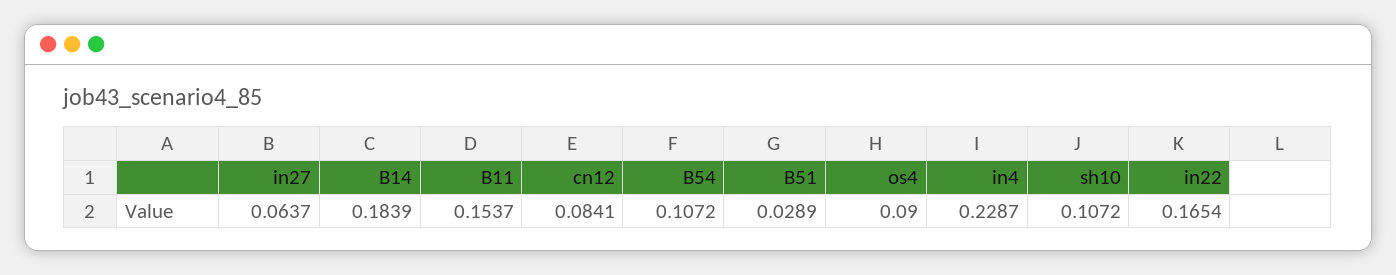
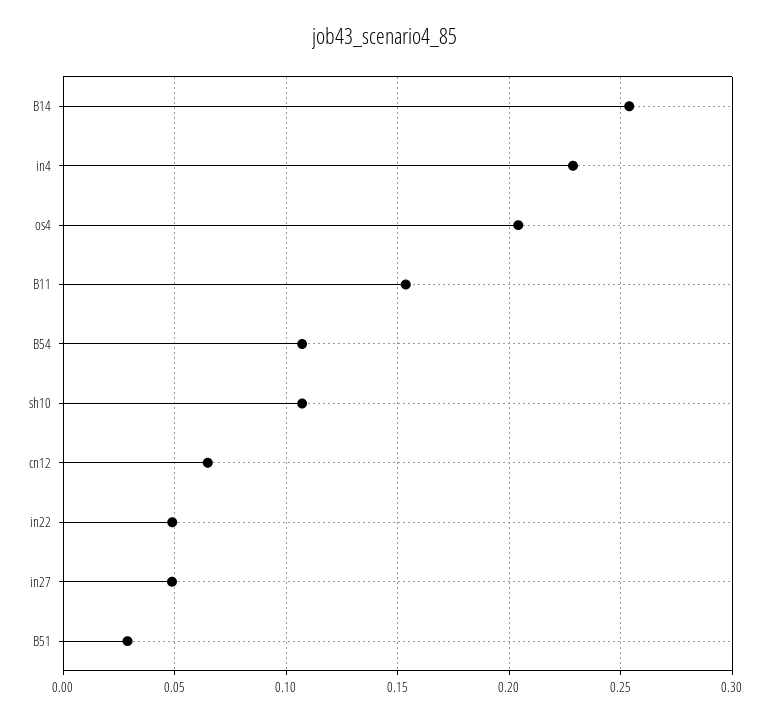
in27: 0.0637 -> 0.05
B14: 0.1839 -> 0.255
cn12: 0.0841 -> 0.065
os4: 0.09 -> 0.205
in22: 0.1654 -> 0.05

